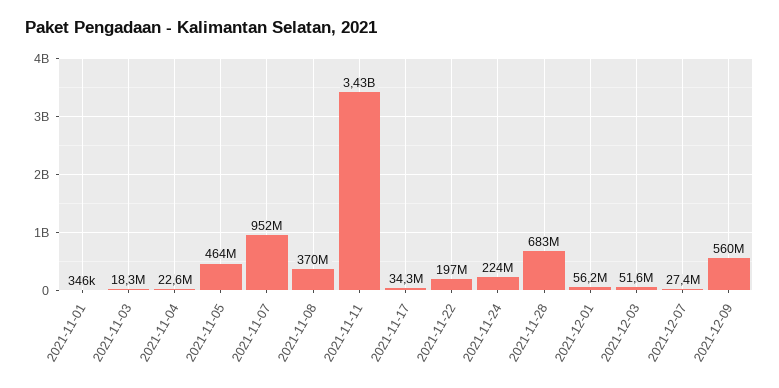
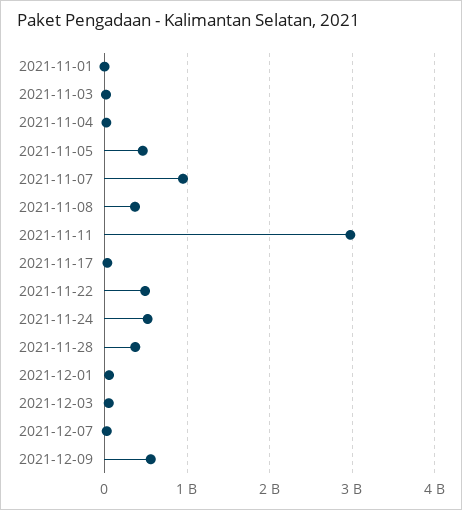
2021-11-11: 3430000000 -> 3000000000
2021-11-22: 197000000 -> 500000000
2021-11-24: 224000000 -> 500000000
2021-11-28: 683000000 -> 400000000

